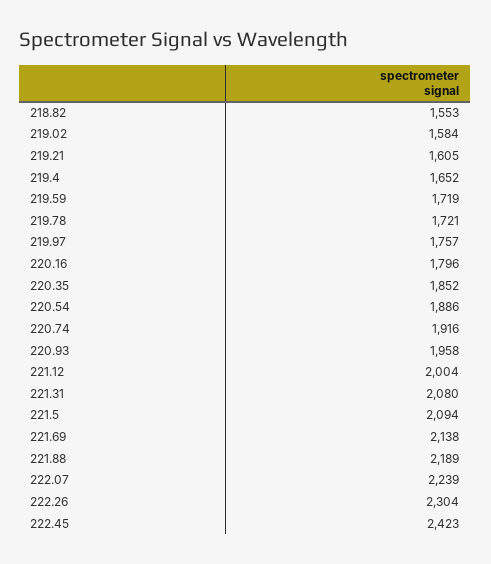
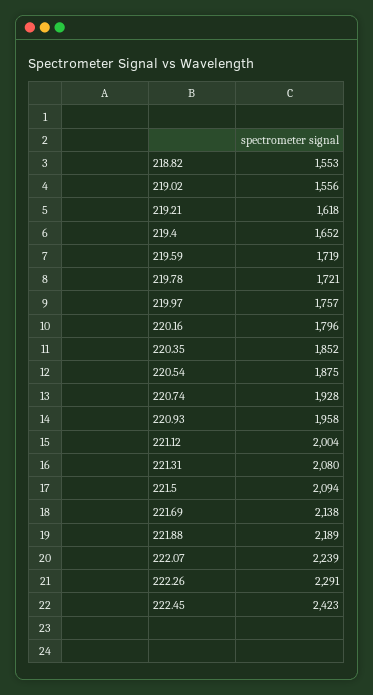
219.02: 1584 -> 1556
219.21: 1605 -> 1618
220.54: 1886 -> 1875
220.74: 1916 -> 1928
222.26: 2304 -> 2291

